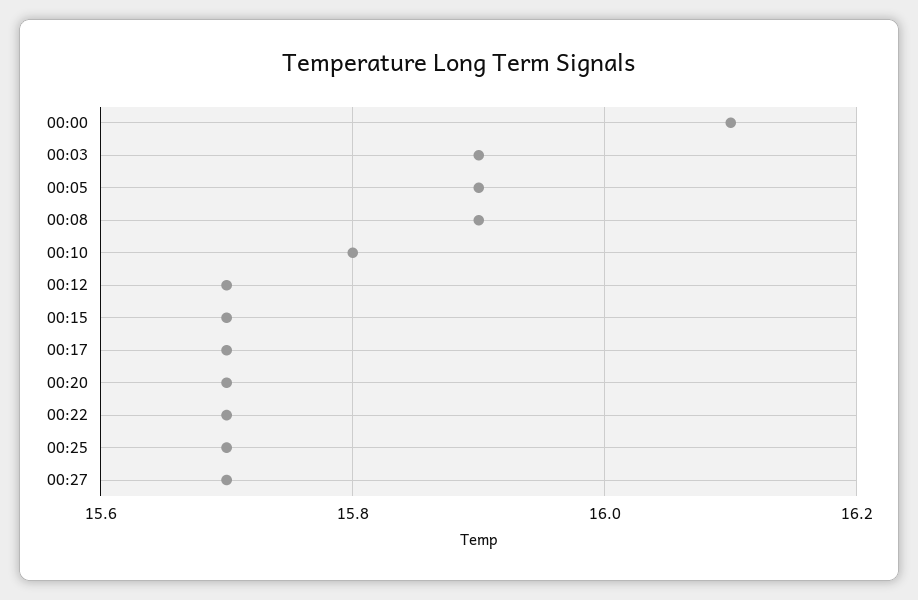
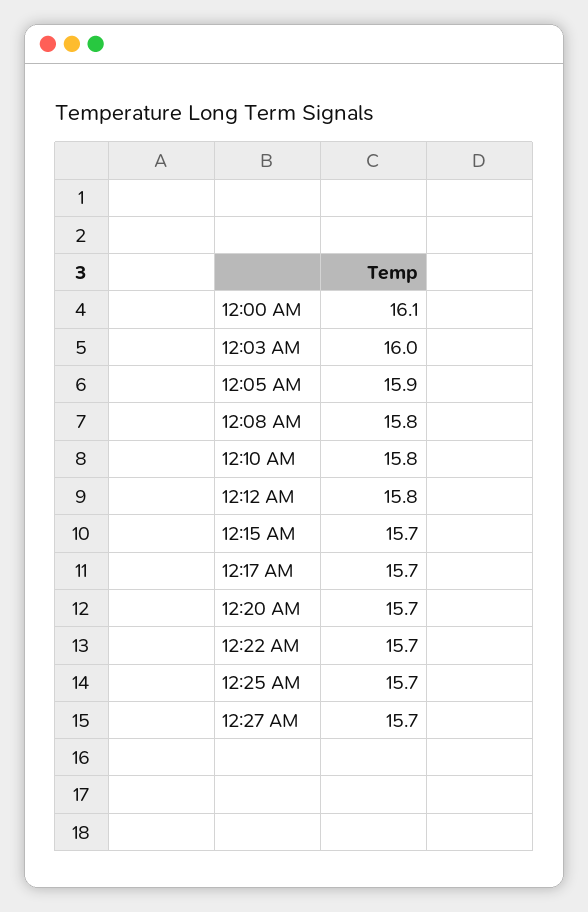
00:03: 15.9 -> 16
00:08: 15.9 -> 15.8
00:12: 15.7 -> 15.8

